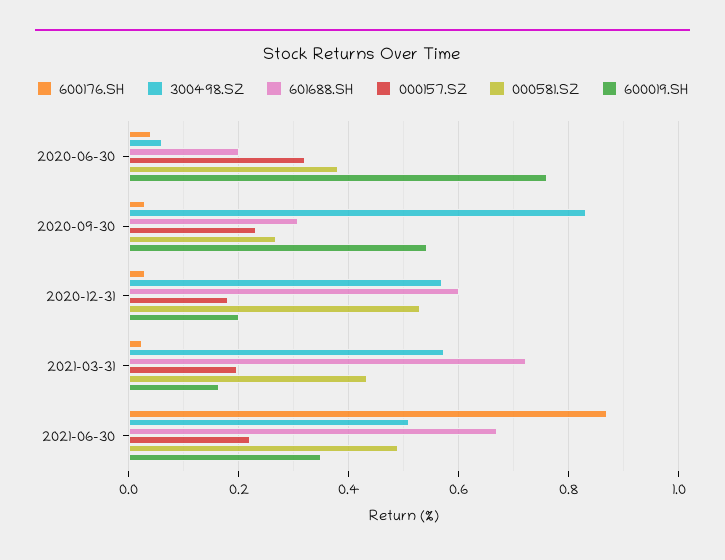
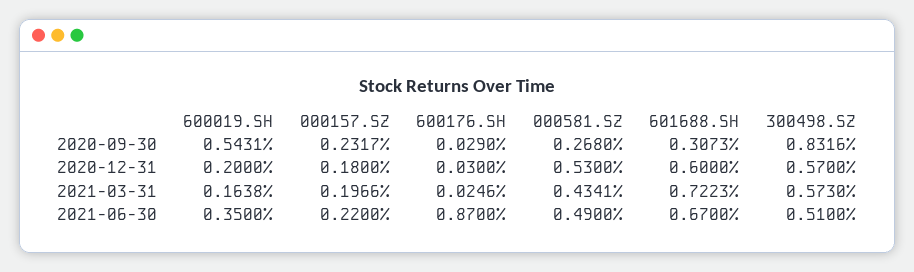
600176.SH, 2020-06-30: 0.04 -> none
300498.SZ, 2020-06-30: 0.06 -> none
601688.SH, 2020-06-30: 0.2 -> none
000157.SZ, 2020-06-30: 0.32 -> none
000581.SZ, 2020-06-30: 0.38 -> none
600019.SH, 2020-06-30: 0.76 -> none

